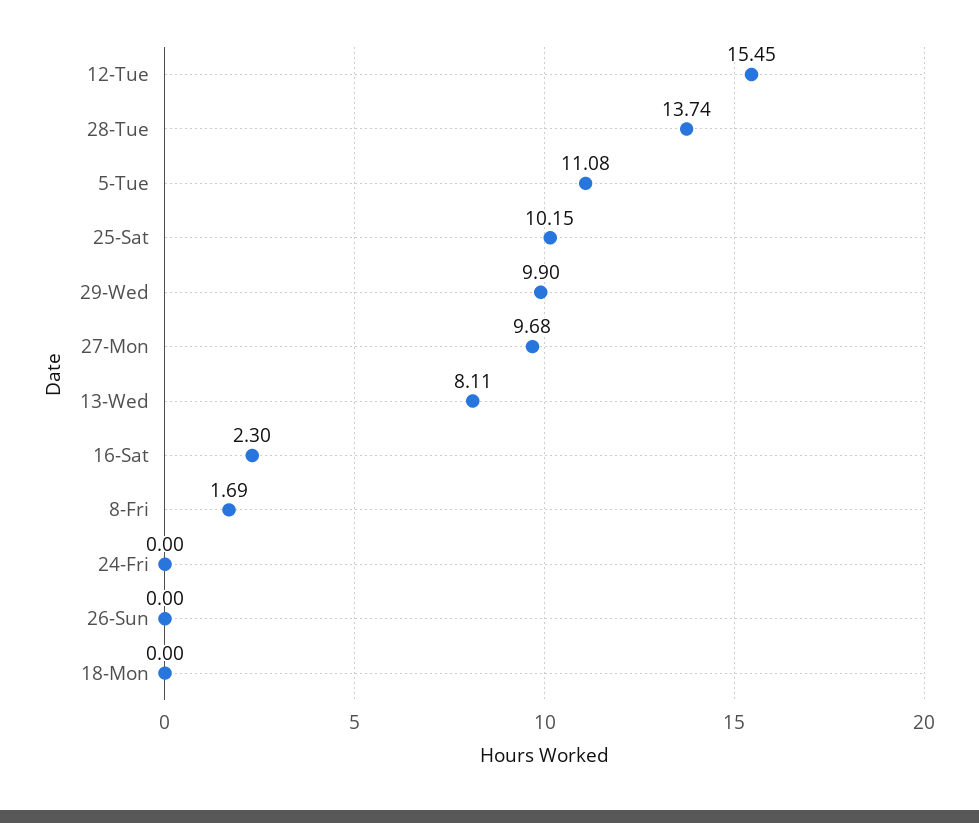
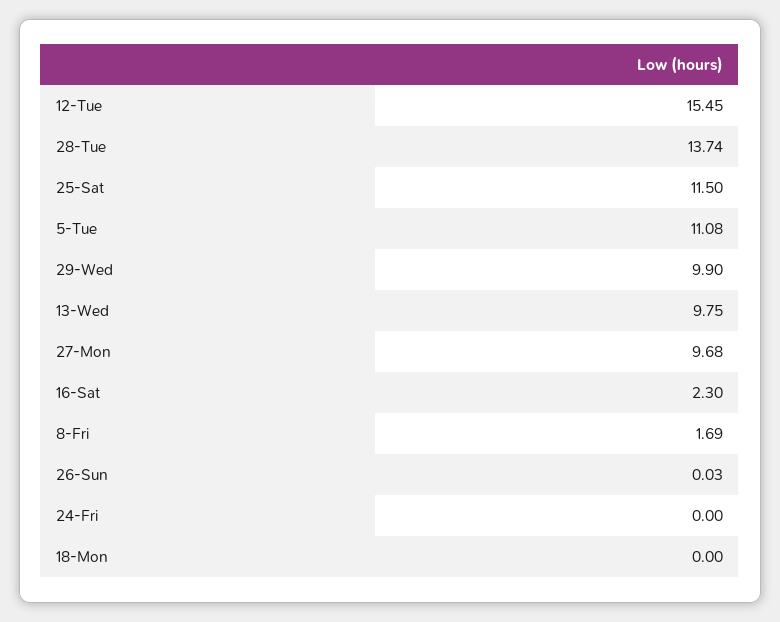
25-Sat: 10.15 -> 11.5
13-Wed: 8.11 -> 9.75
26-Sun: 0 -> 0.03

